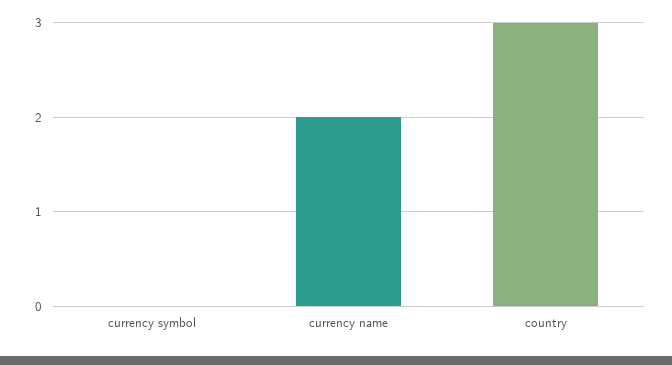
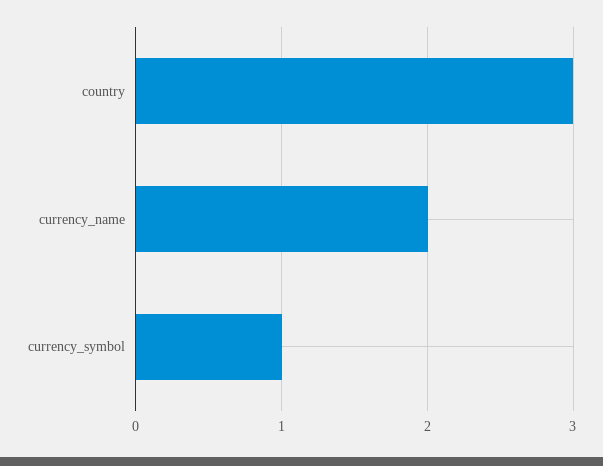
currency symbol: 0 -> 1

